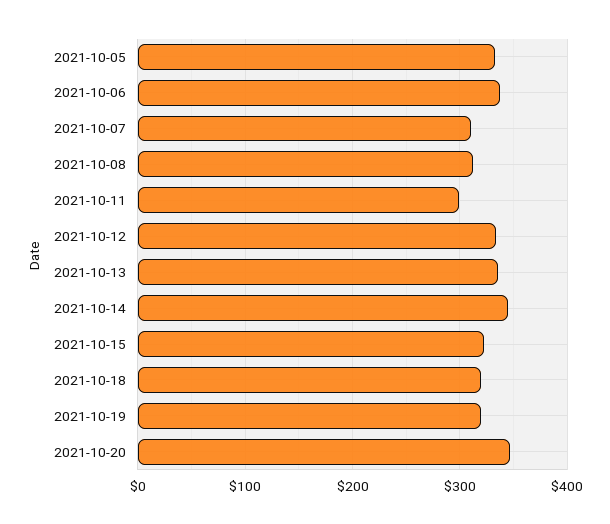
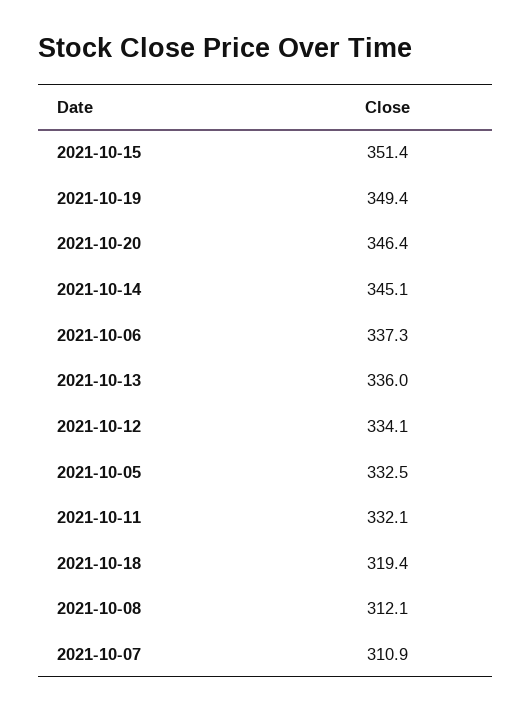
2021-10-11: 300 -> 332.1
2021-10-15: 320 -> 351.4
2021-10-19: 320 -> 349.4

